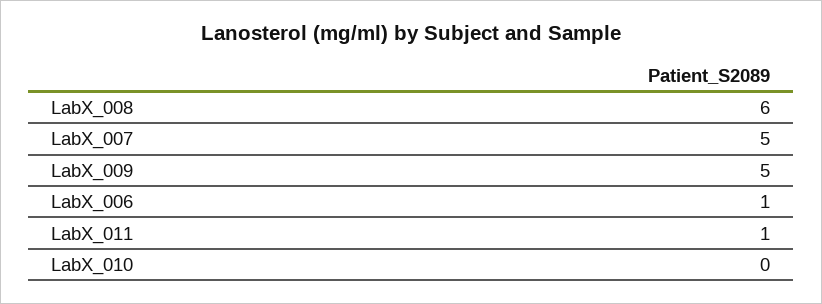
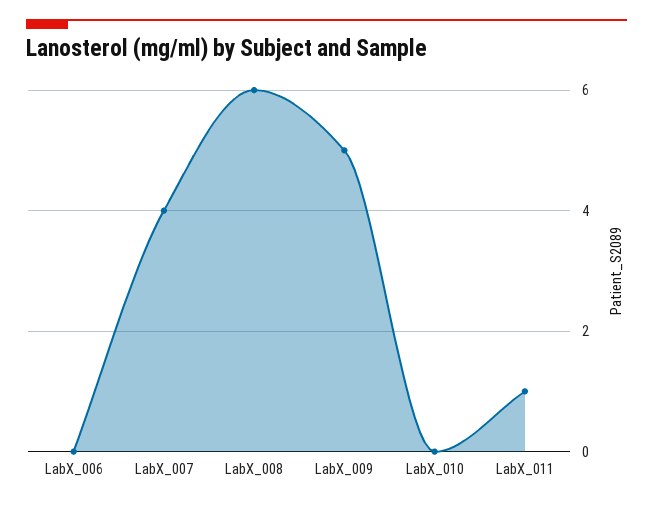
LabX_007: 5 -> 4
LabX_006: 1 -> 0

